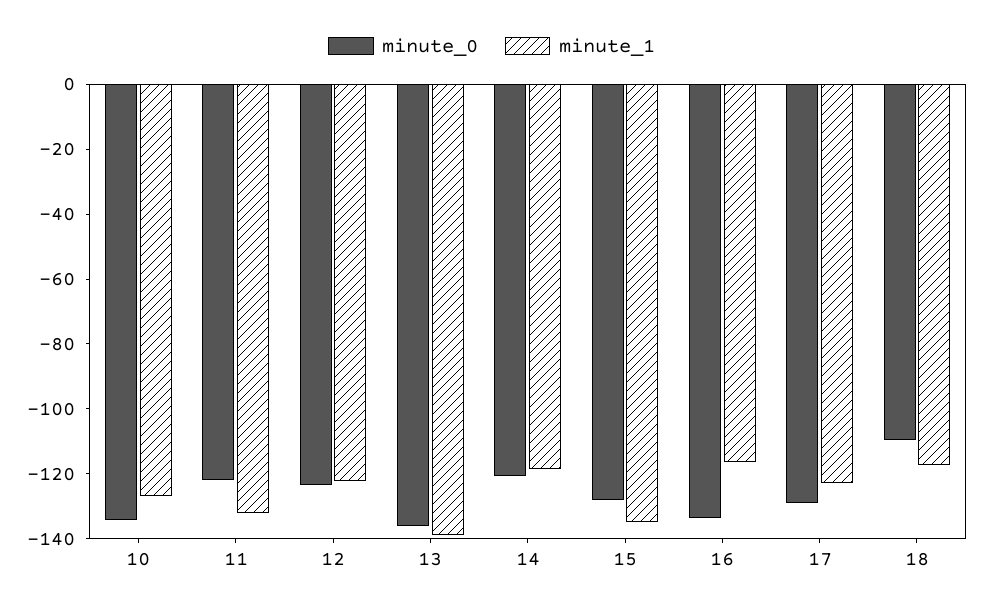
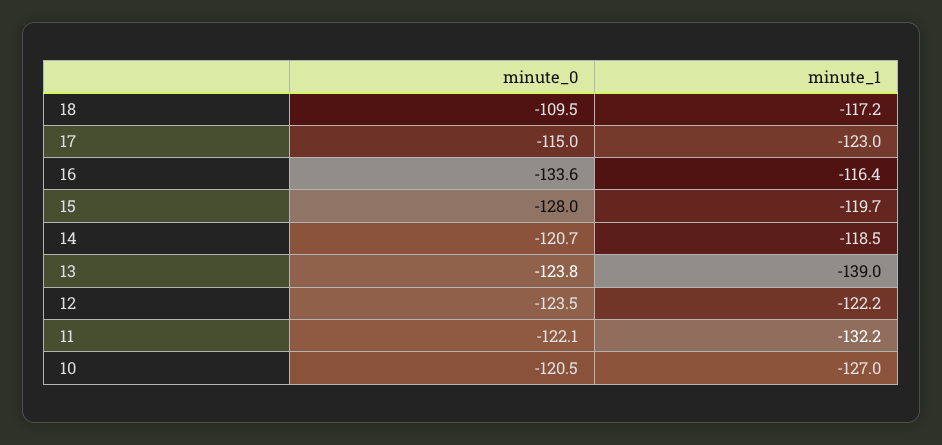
minute_0, 10: -135 -> -120.5
minute_0, 13: -135 -> -123.8
minute_1, 15: -135 -> -119.7
minute_0, 17: -130 -> -115

